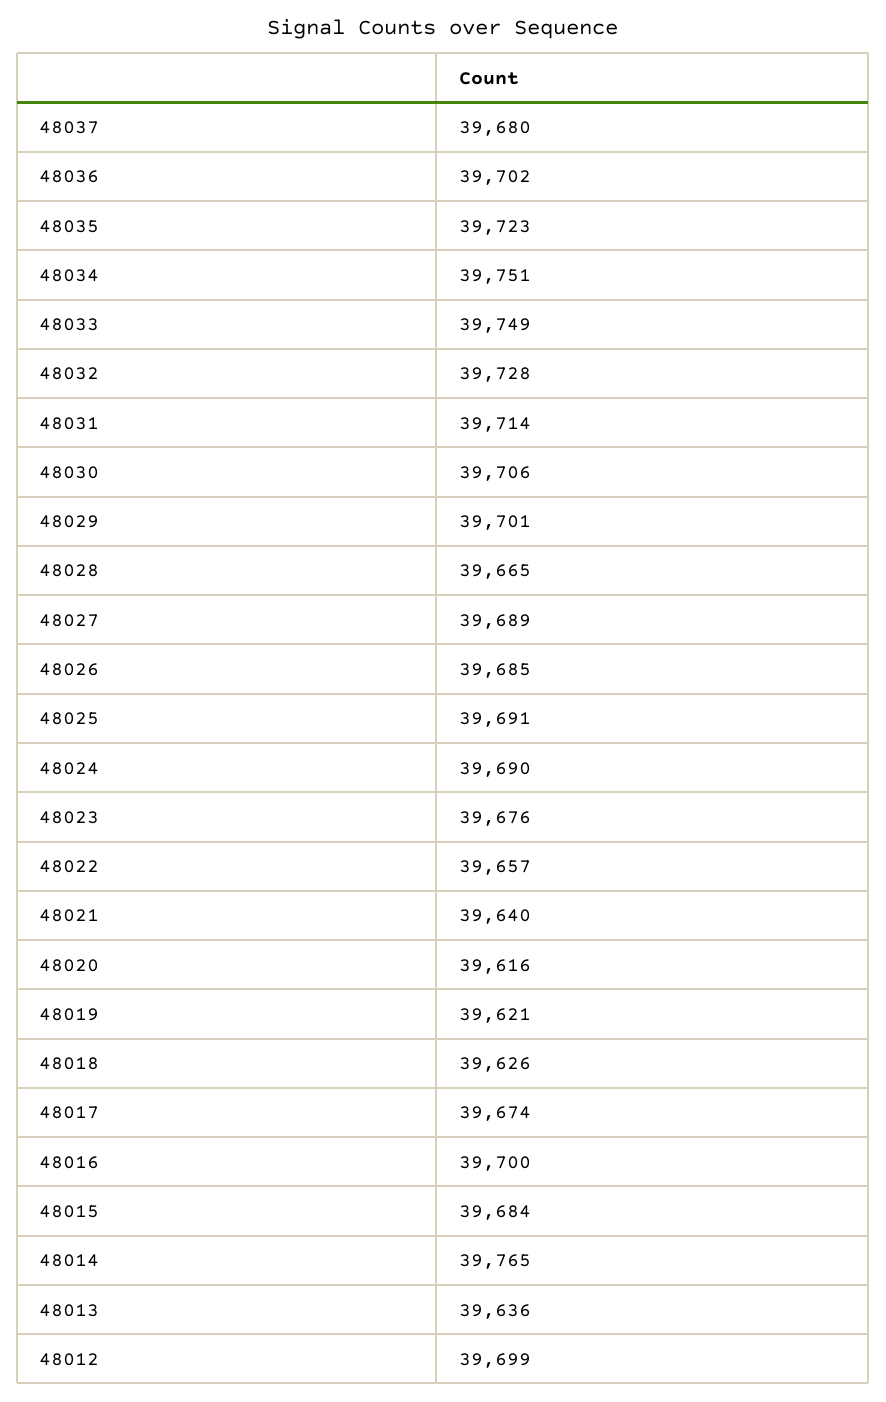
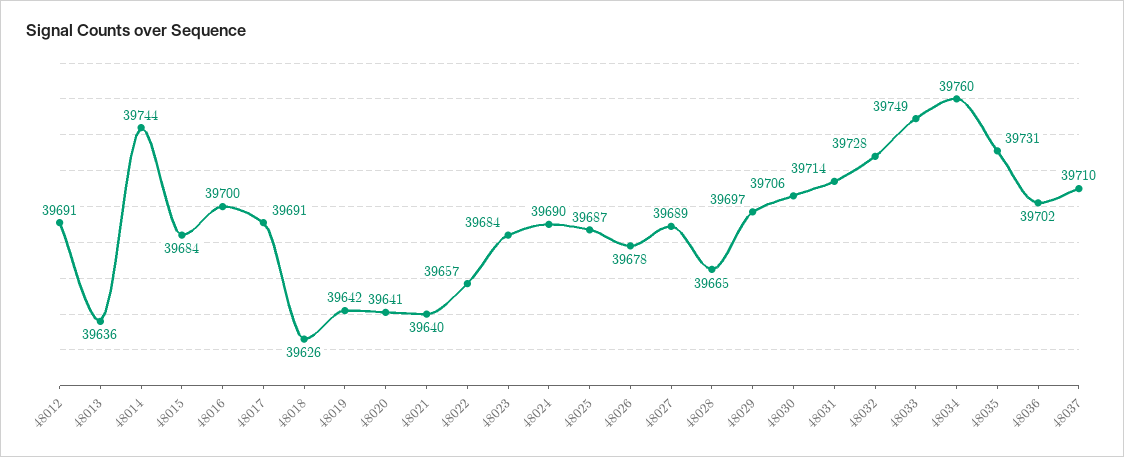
48037: 39680 -> 39710
48035: 39723 -> 39731
48034: 39751 -> 39760
48029: 39701 -> 39697
48026: 39685 -> 39678
48025: 39691 -> 39687
48023: 39676 -> 39684
48020: 39616 -> 39641
48019: 39621 -> 39642
48017: 39674 -> 39691
48014: 39765 -> 39744
48012: 39699 -> 39691

